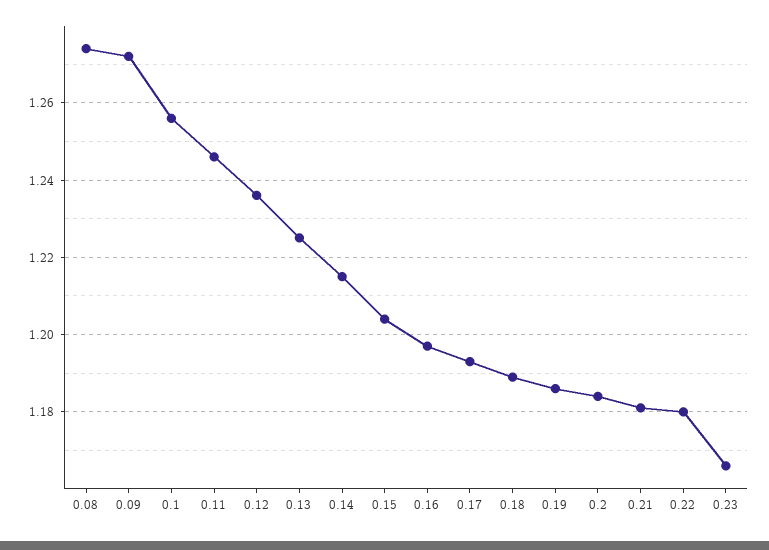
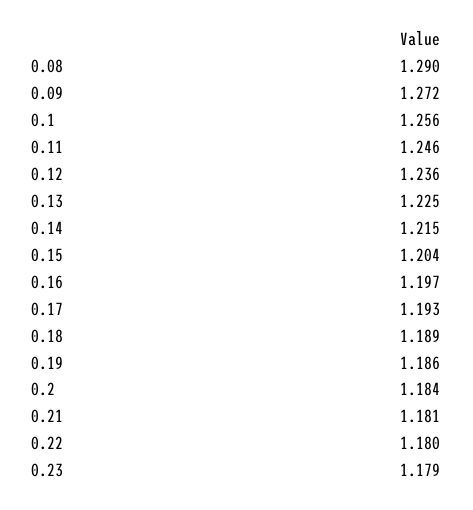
0.08: 1.275 -> 1.29
0.23: 1.165 -> 1.179

